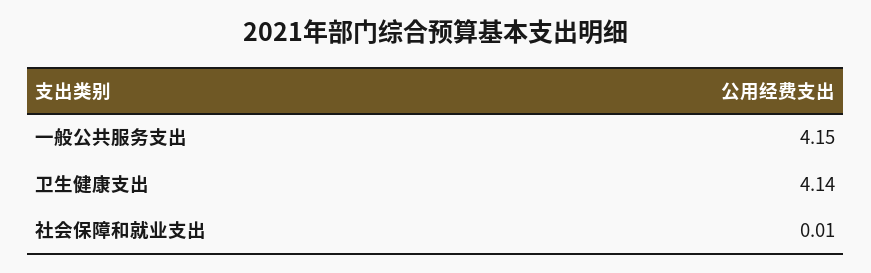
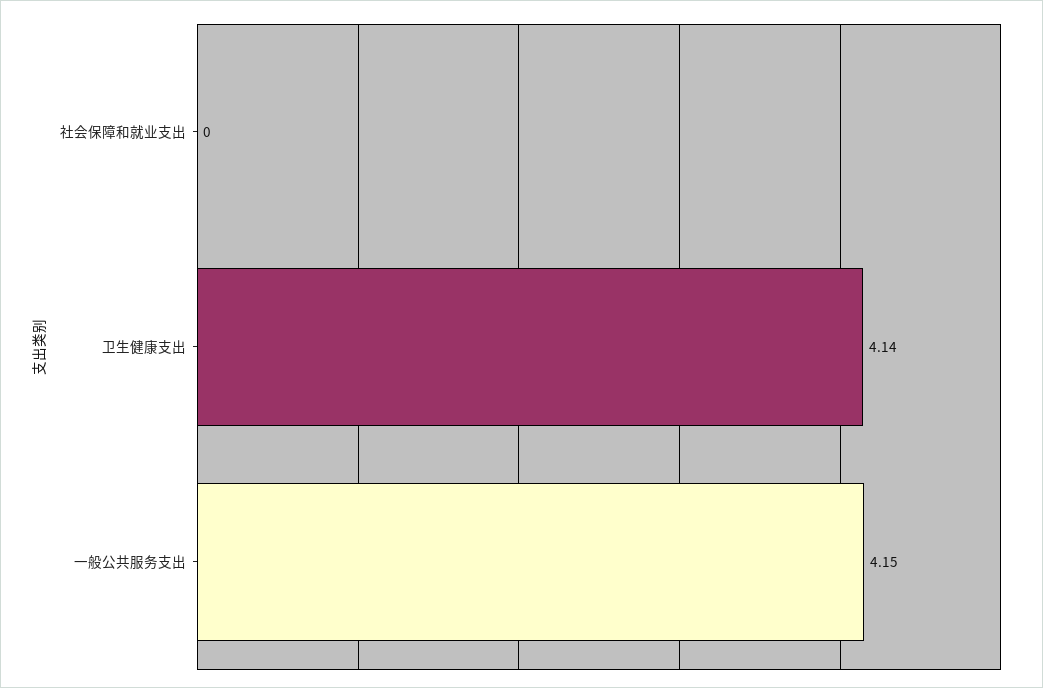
社会保障和就业支出: 0.01 -> 0

